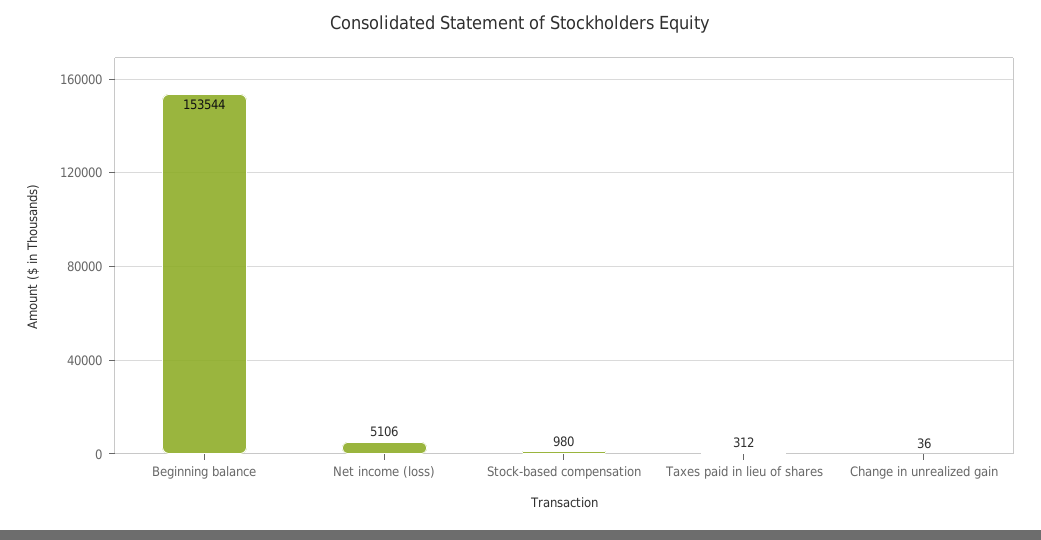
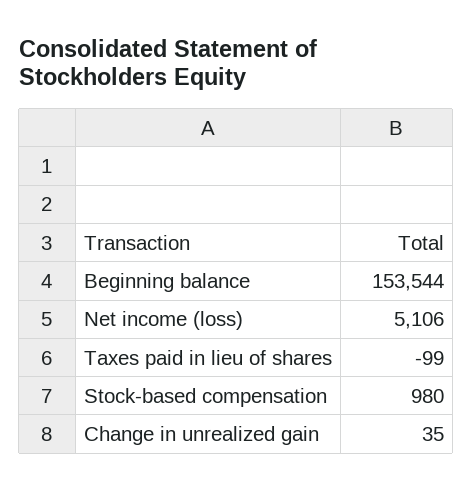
Taxes paid in lieu of shares: 312 -> -99
Change in unrealized gain: 36 -> 35

